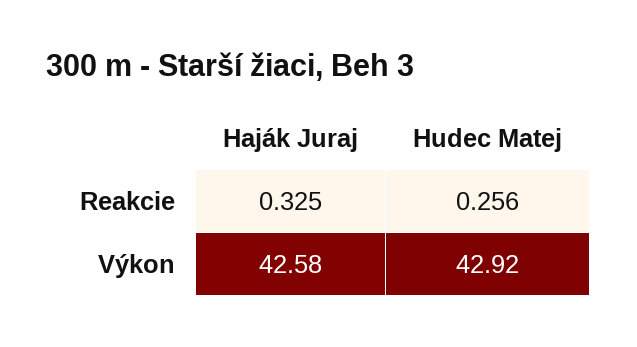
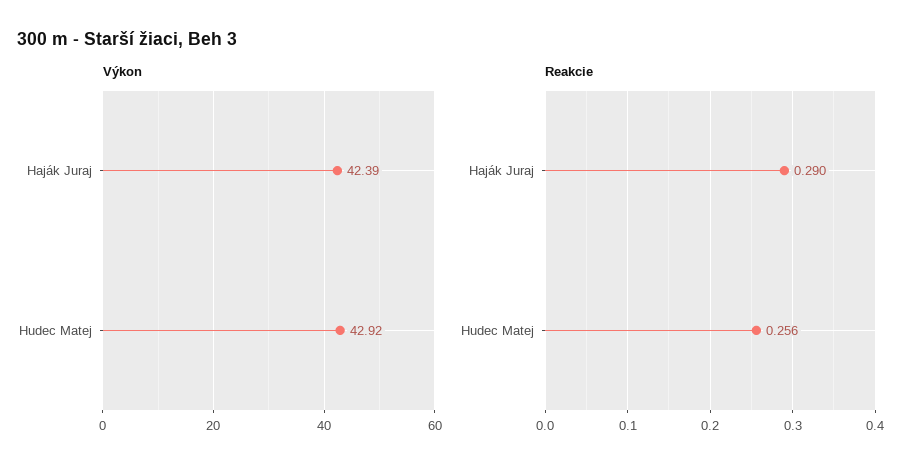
Reakcie, Haják Juraj: 0.325 -> 0.29
Výkon, Haják Juraj: 42.58 -> 42.39

